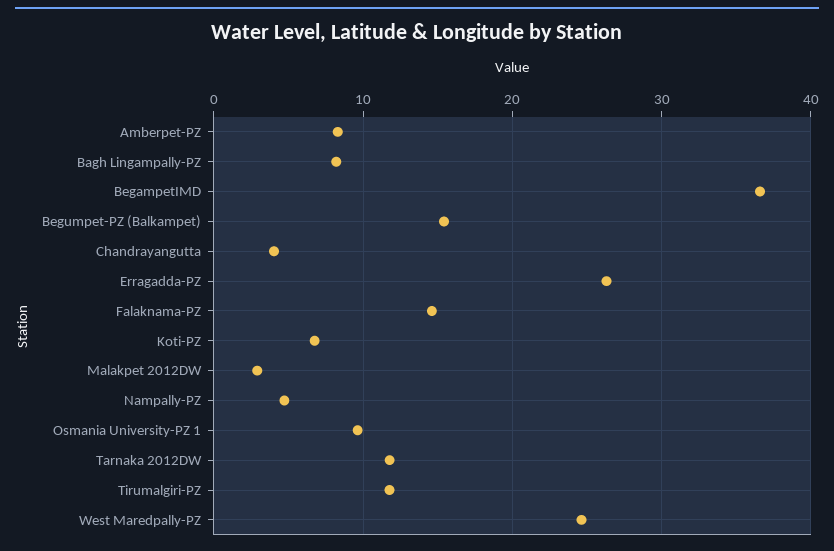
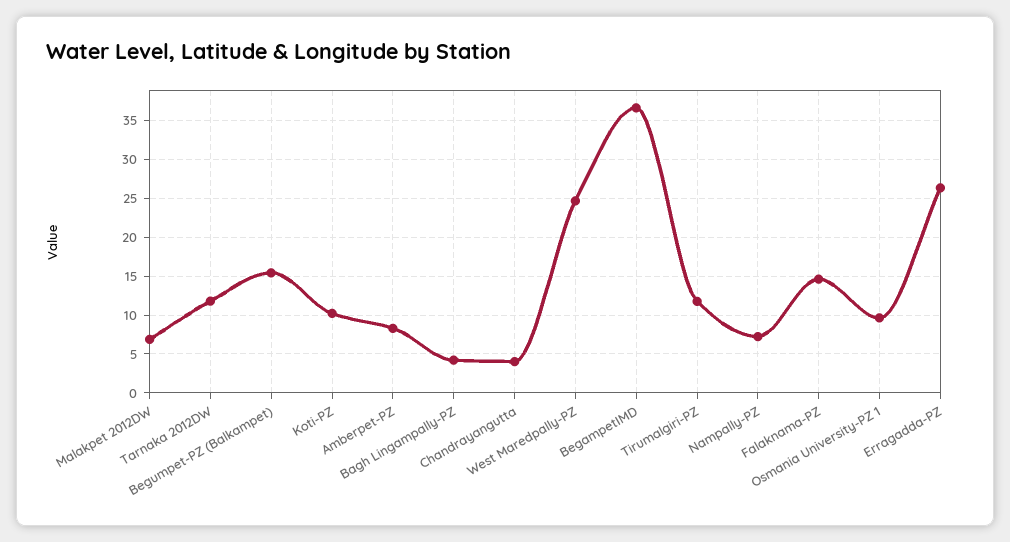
Bagh Lingampally-PZ: 8 -> 4
Koti-PZ: 7 -> 10
Malakpet 2012DW: 3 -> 7
Nampally-PZ: 5 -> 7

